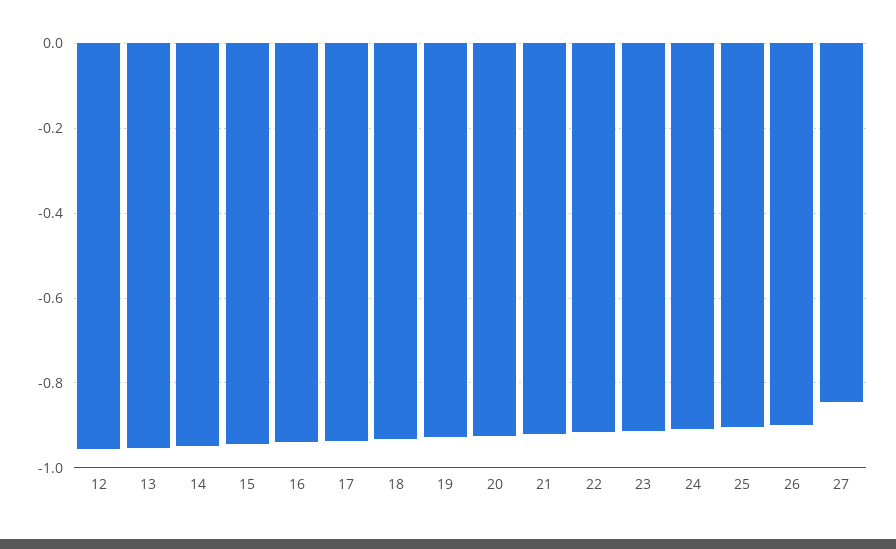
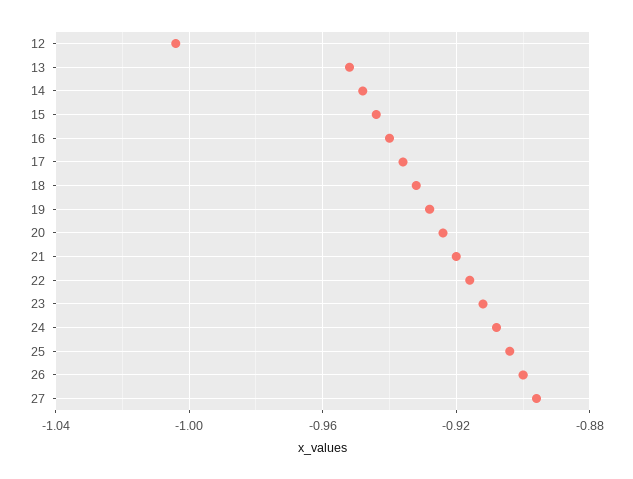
12: -0.96 -> -1.005
27: -0.84 -> -0.895

